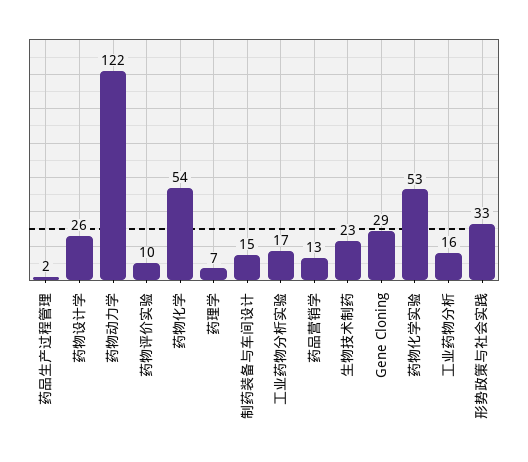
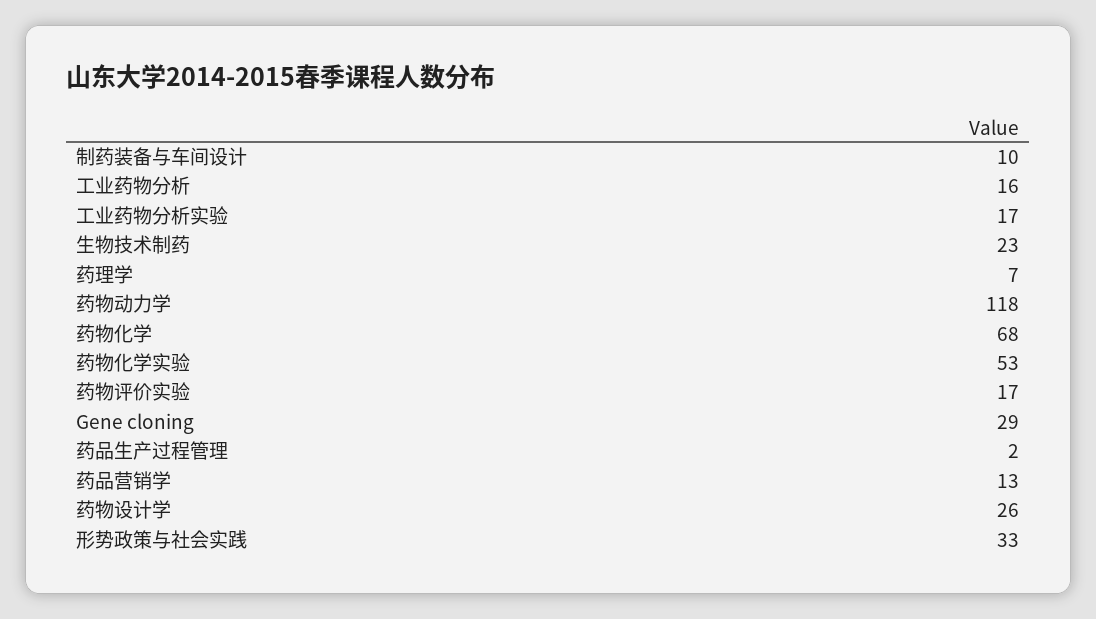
药物动力学: 122 -> 118
药物评价实验: 10 -> 17
药物化学: 54 -> 68
制药装备与车间设计: 15 -> 10

